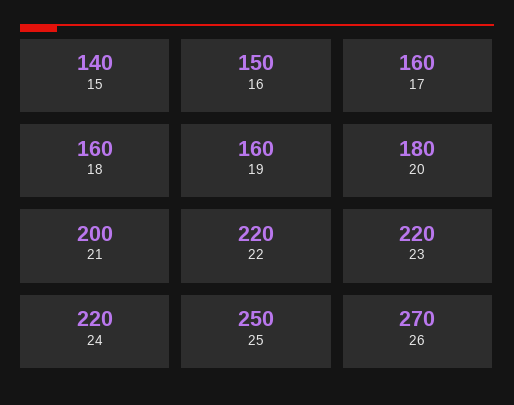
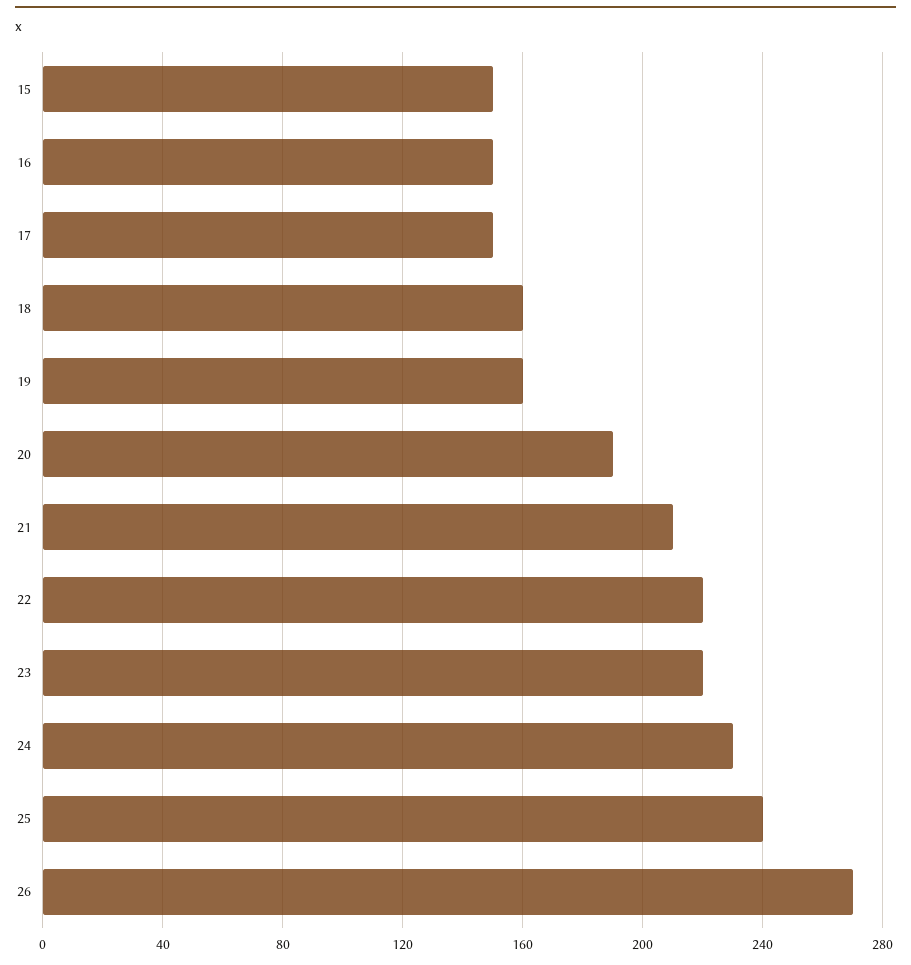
15: 140 -> 150
17: 160 -> 150
20: 180 -> 190
21: 200 -> 210
24: 220 -> 230
25: 250 -> 240

